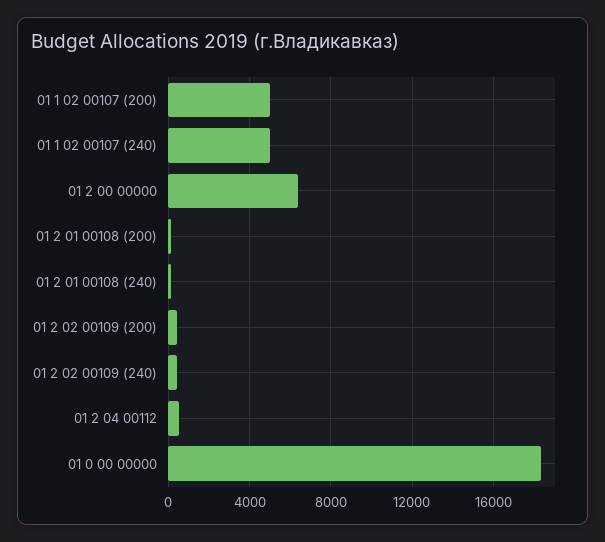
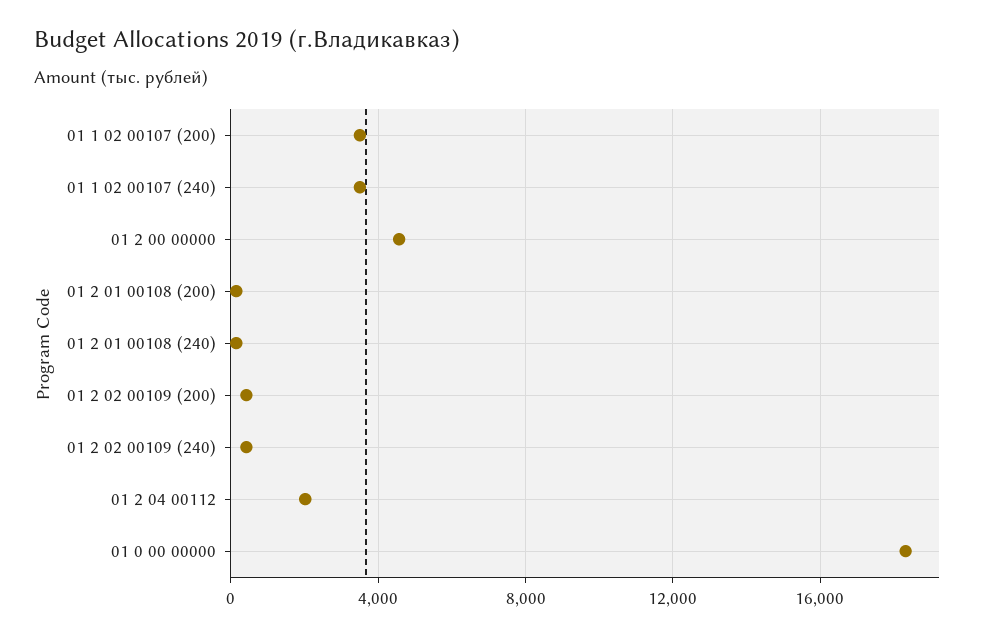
01 1 02 00107 (200): 5000 -> 3500
01 1 02 00107 (240): 5000 -> 3500
01 2 00 00000: 6500 -> 4500
01 2 04 00112: 500 -> 2000

